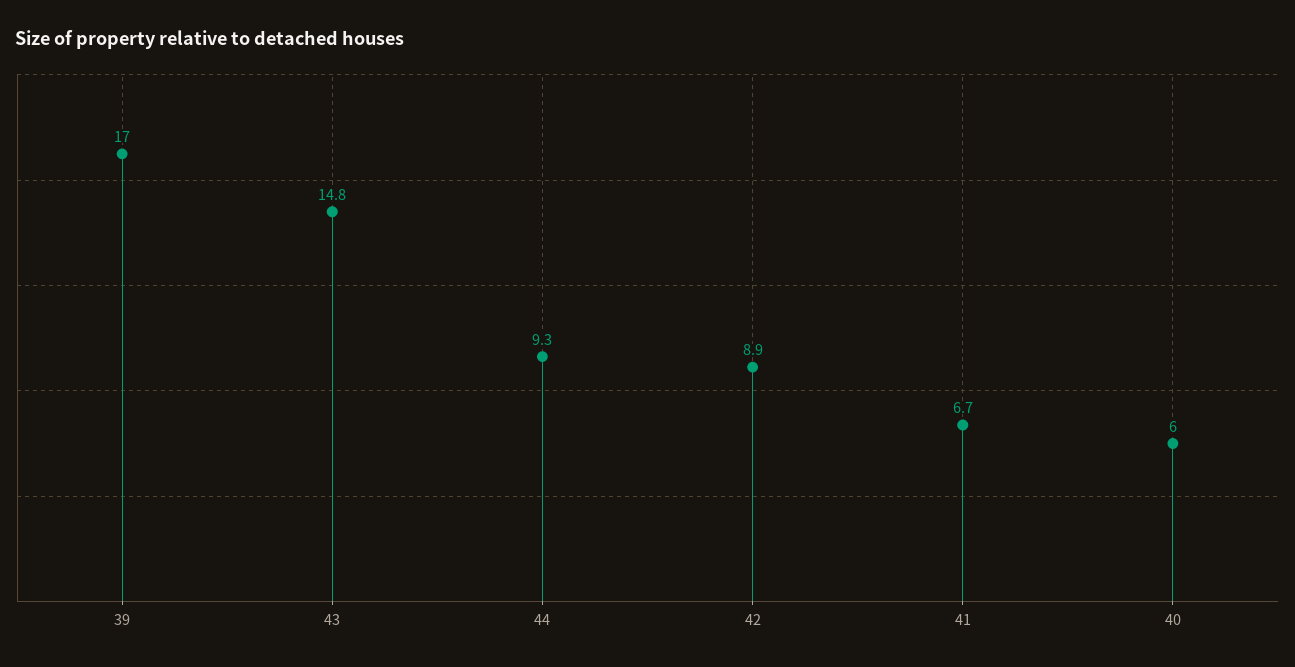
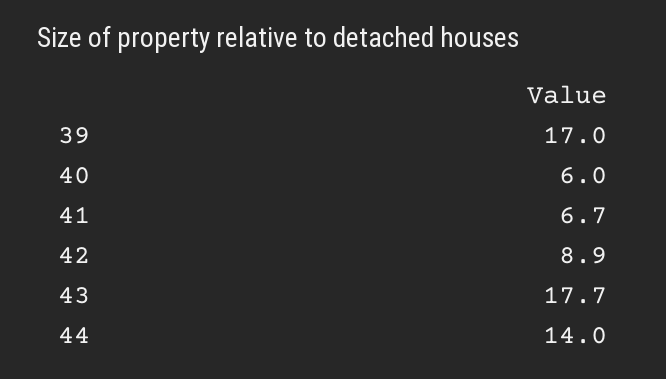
43: 14.8 -> 17.7
44: 9.3 -> 14

